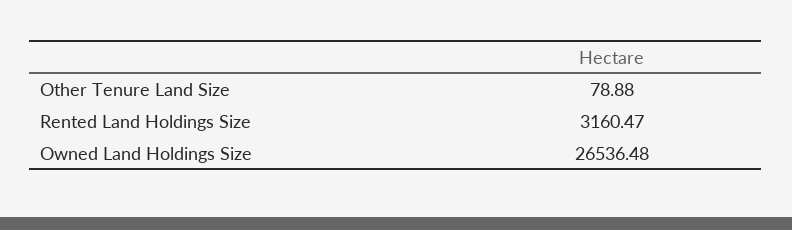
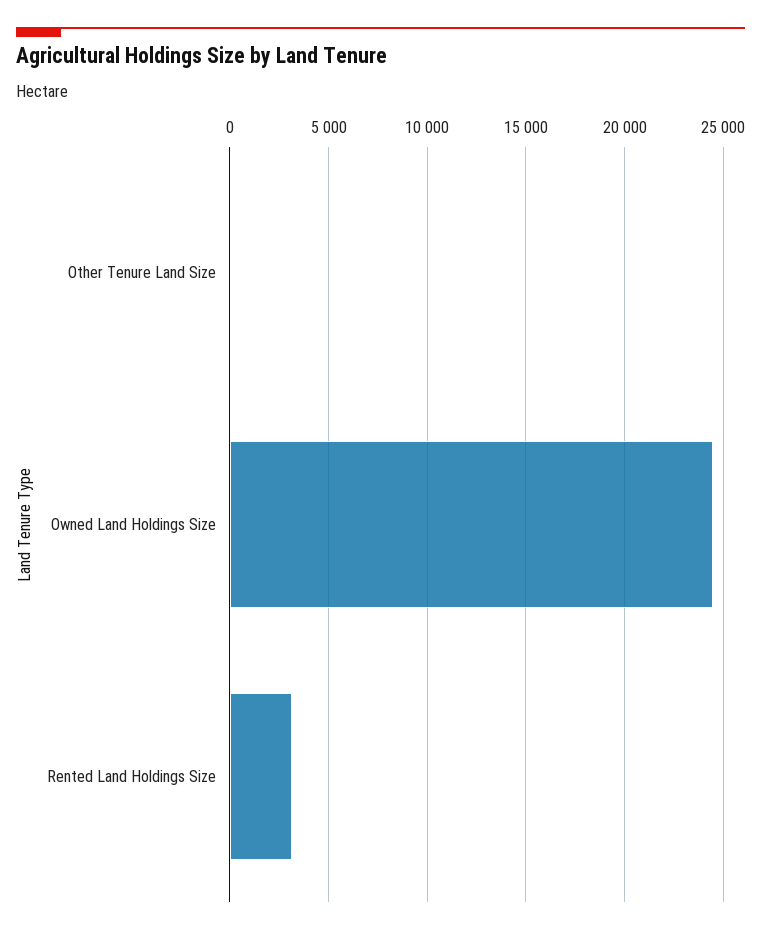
Owned Land Holdings Size: 26536.48 -> 24500

